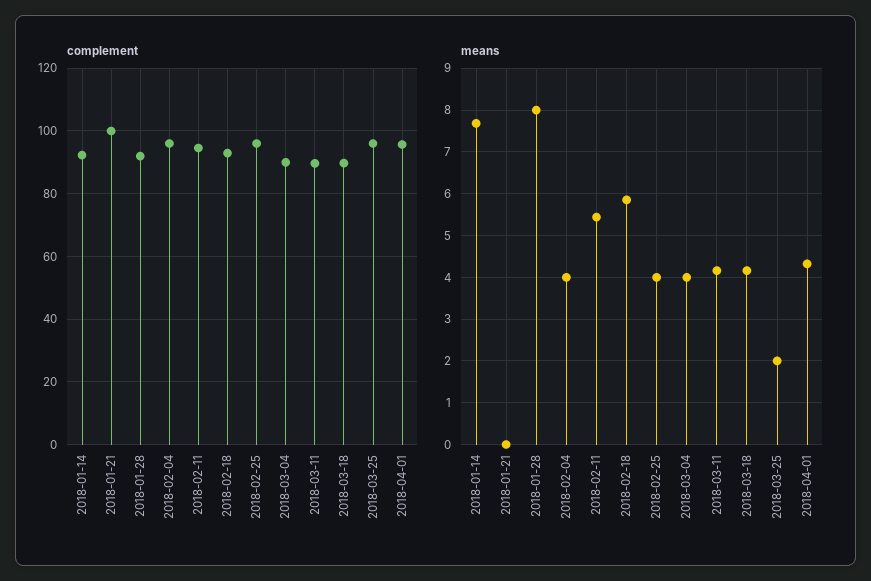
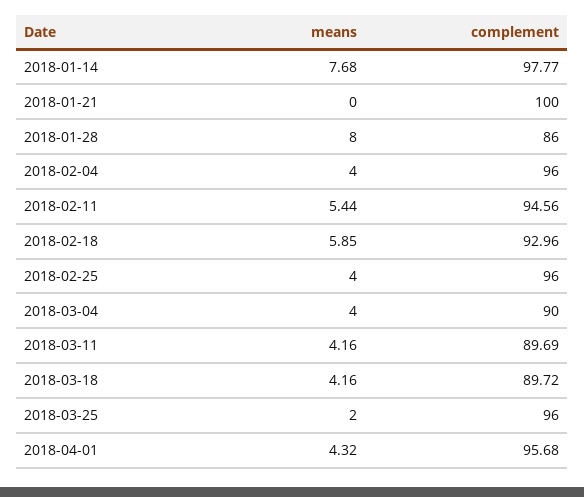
complement, 2018-01-14: 92 -> 97.77
complement, 2018-01-28: 92 -> 86

